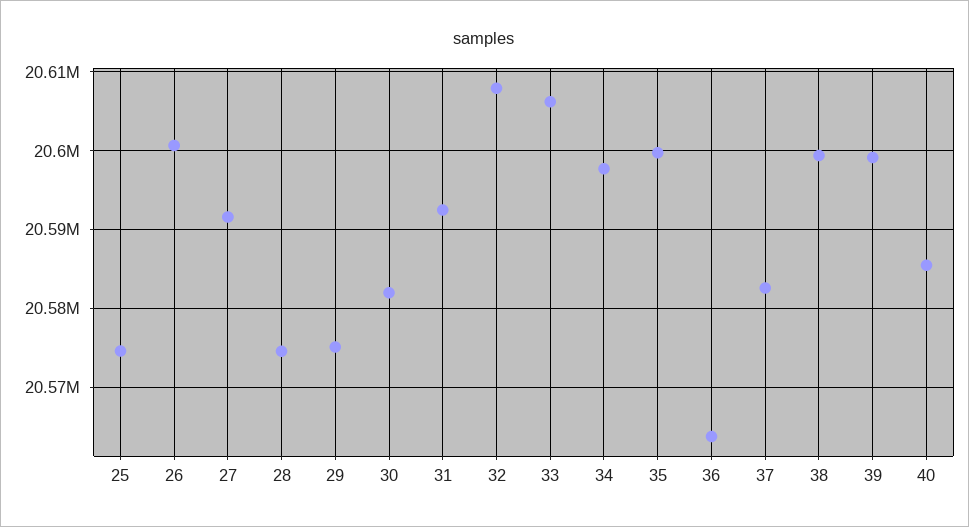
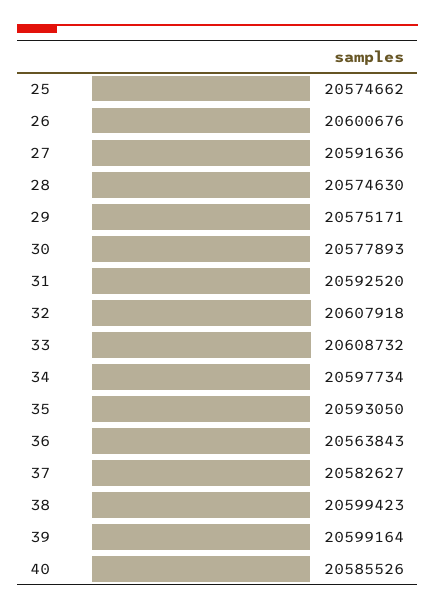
30: 20582000 -> 20577893
33: 20606000 -> 20608732
35: 20600000 -> 20593050

